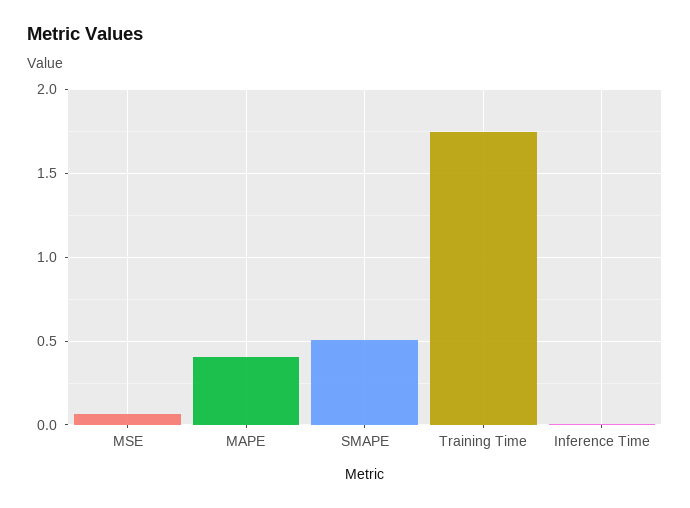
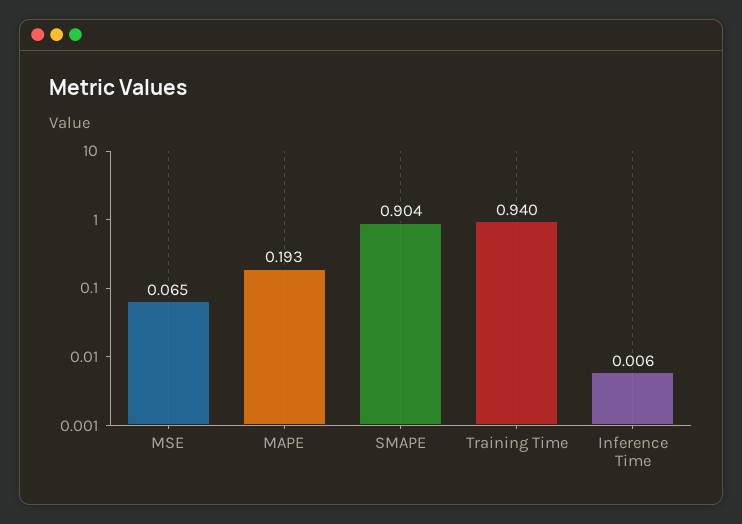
MAPE: 0.4 -> 0.193
SMAPE: 0.5 -> 0.904
Training Time: 1.75 -> 0.94

